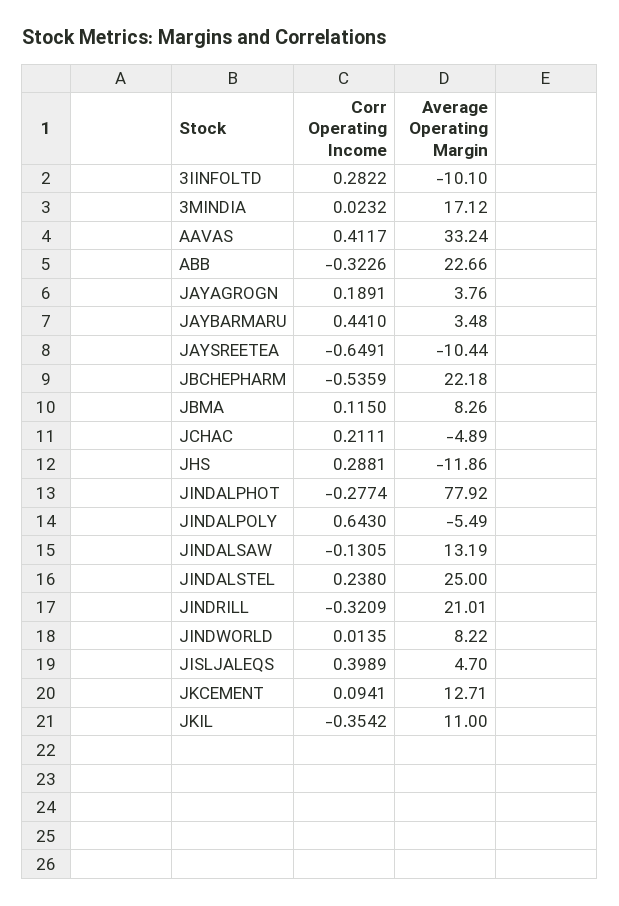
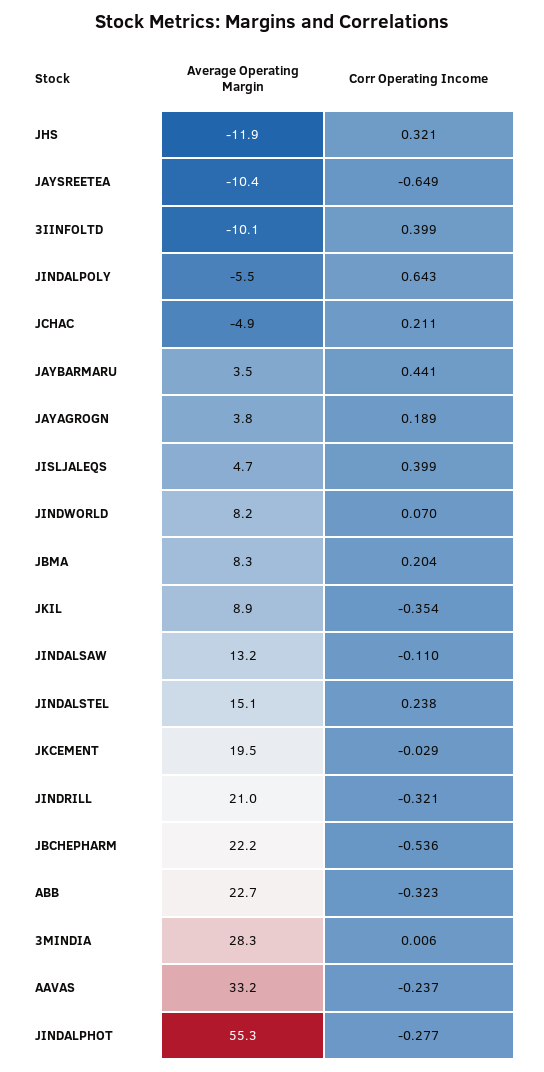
Corr Operating Income, 3IINFOLTD: 0.2822 -> 0.399
Corr Operating Income, 3MINDIA: 0.0232 -> 0.006
Average Operating Margin, 3MINDIA: 17.12 -> 28.3
Corr Operating Income, AAVAS: 0.4117 -> -0.237
Corr Operating Income, JBMA: 0.115 -> 0.204
Corr Operating Income, JHS: 0.2881 -> 0.321
Average Operating Margin, JINDALPHOT: 77.92 -> 55.3
Corr Operating Income, JINDALSAW: -0.1305 -> -0.11
Average Operating Margin, JINDALSTEL: 25 -> 15.1
Corr Operating Income, JINDWORLD: 0.0135 -> 0.07
Corr Operating Income, JKCEMENT: 0.0941 -> -0.029
Average Operating Margin, JKCEMENT: 12.71 -> 19.5
Average Operating Margin, JKIL: 11 -> 8.9

